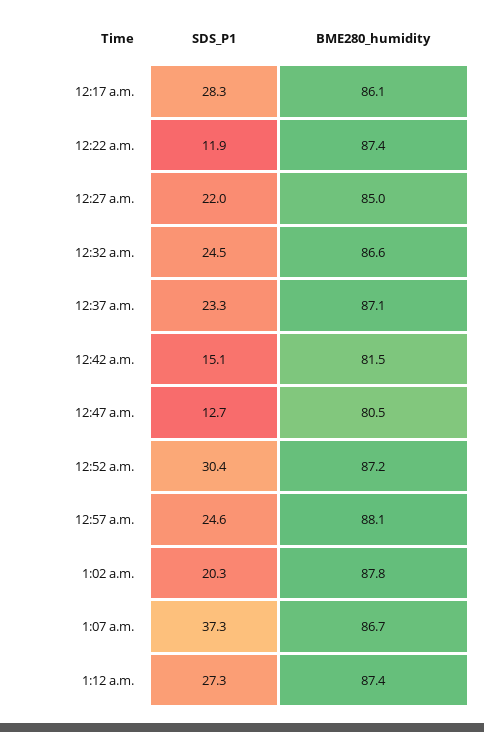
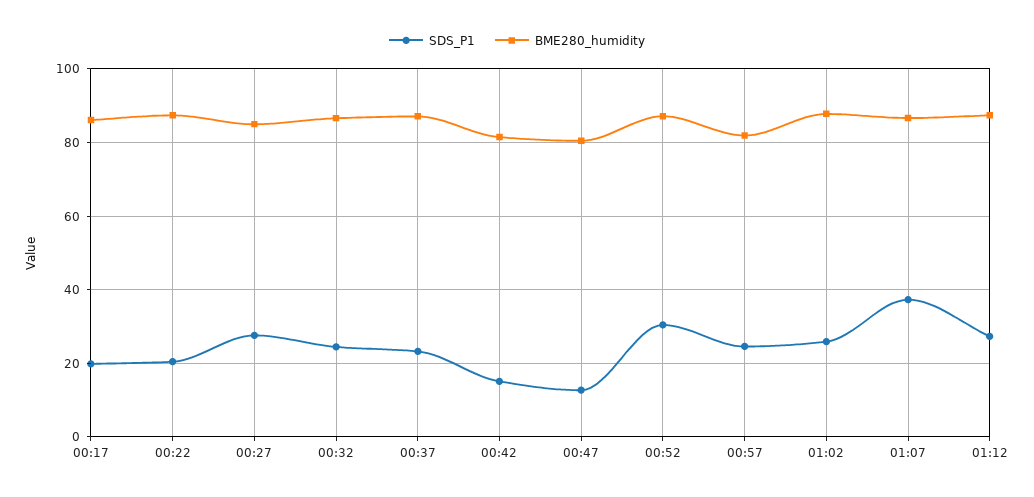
SDS_P1, 12:17 a.m.: 28.3 -> 20
SDS_P1, 12:22 a.m.: 11.9 -> 20
SDS_P1, 12:27 a.m.: 22 -> 28
BME280_humidity, 12:57 a.m.: 88.1 -> 82
SDS_P1, 1:02 a.m.: 20.3 -> 26

